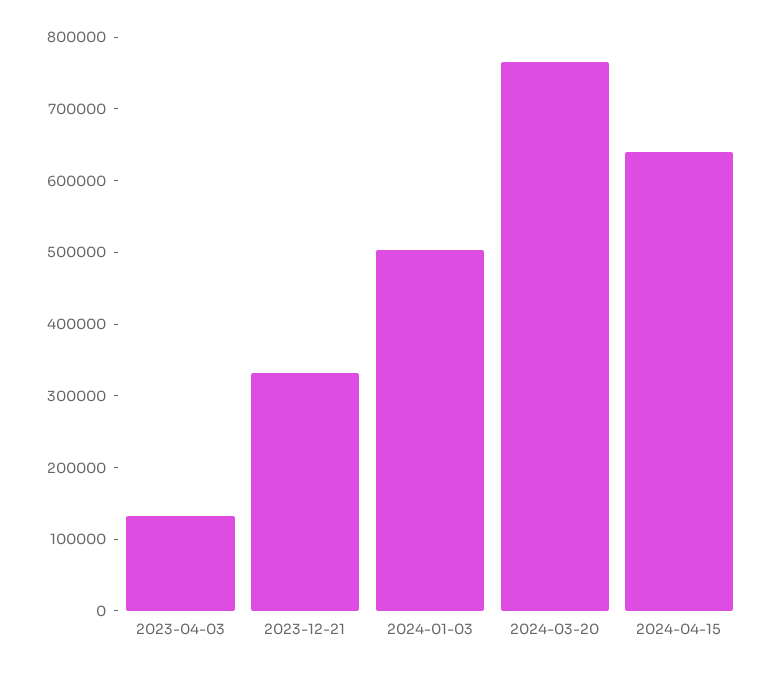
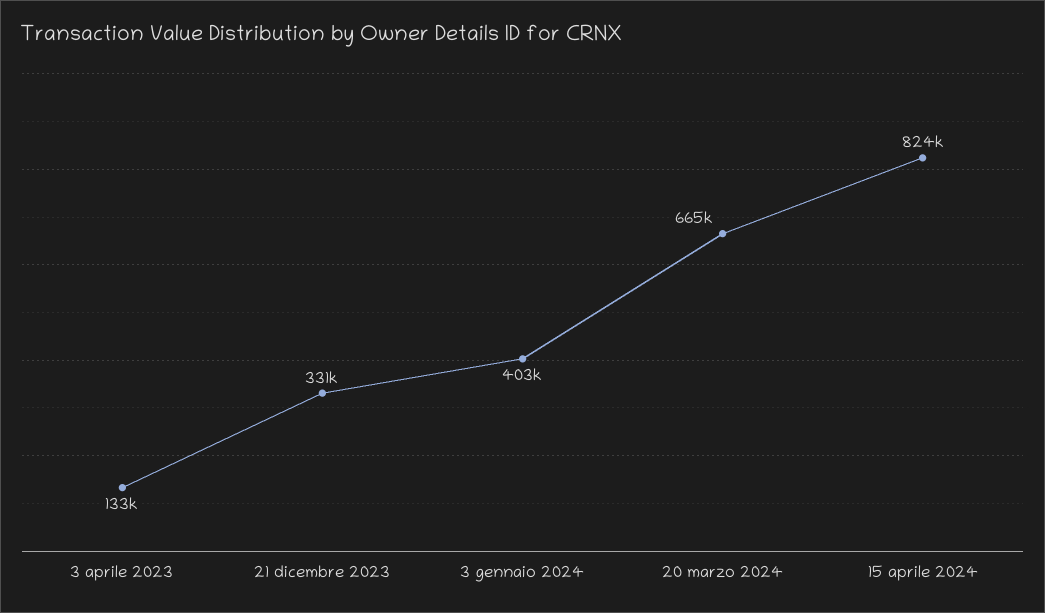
2024-01-03: 500000 -> 403000
2024-03-20: 760000 -> 665000
2024-04-15: 640000 -> 824000

